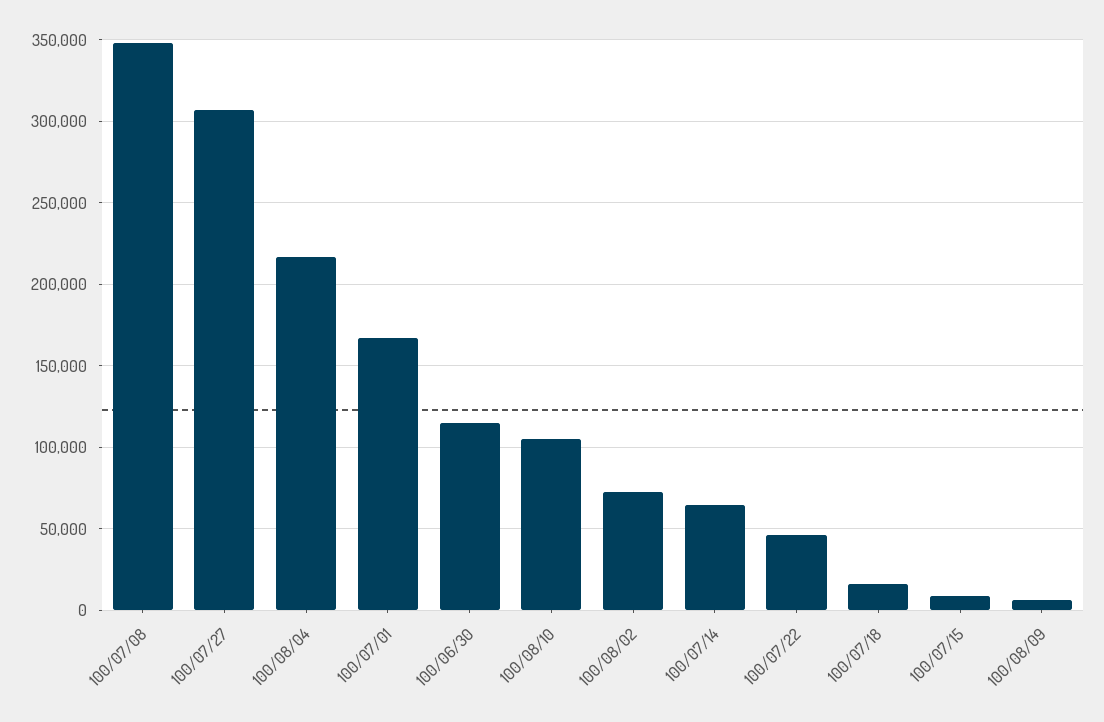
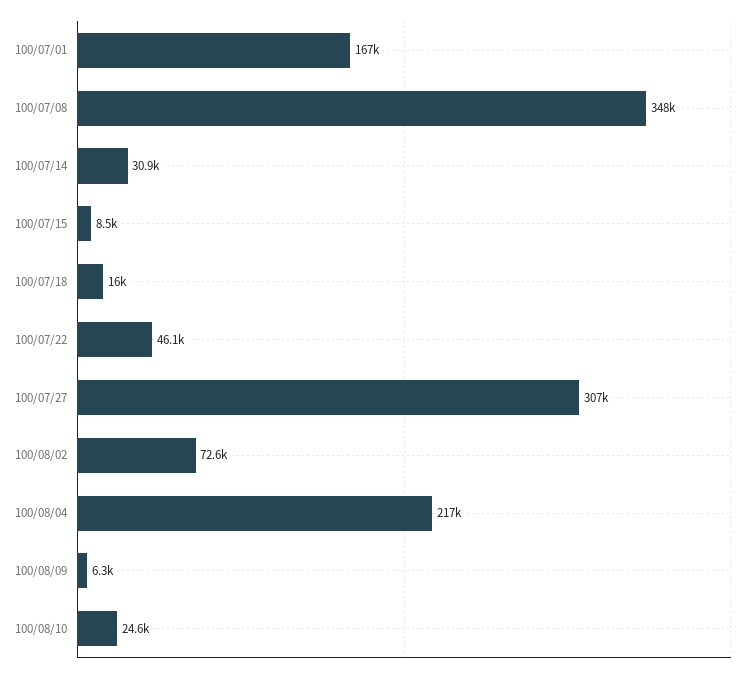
100/06/30: 115000 -> none
100/08/10: 105000 -> 24600
100/07/14: 65000 -> 30900

